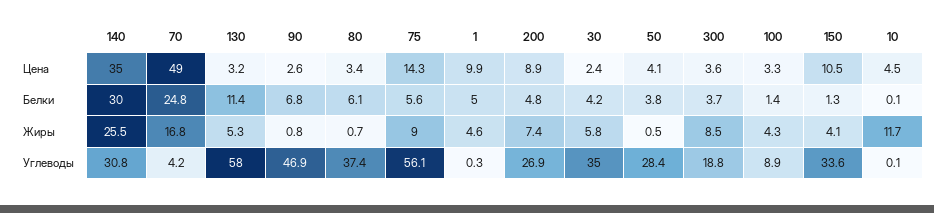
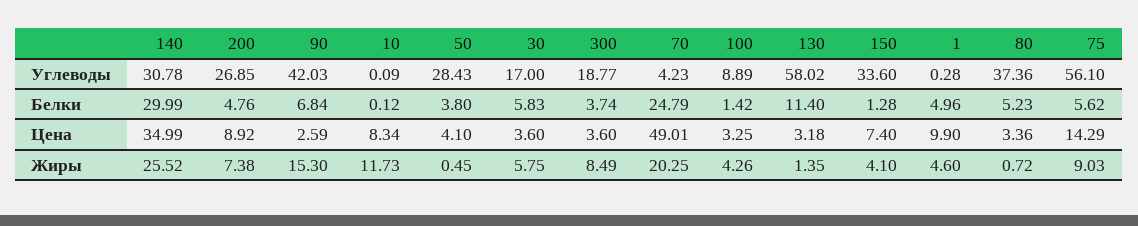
30, Цена: 2.4 -> 3.6
150, Цена: 10.5 -> 7.4
10, Цена: 4.5 -> 8.34
80, Белки: 6.1 -> 5.23
30, Белки: 4.2 -> 5.83
70, Жиры: 16.8 -> 20.25
130, Жиры: 5.3 -> 1.35
90, Жиры: 0.8 -> 15.3
90, Углеводы: 46.9 -> 42.03
30, Углеводы: 35 -> 17

